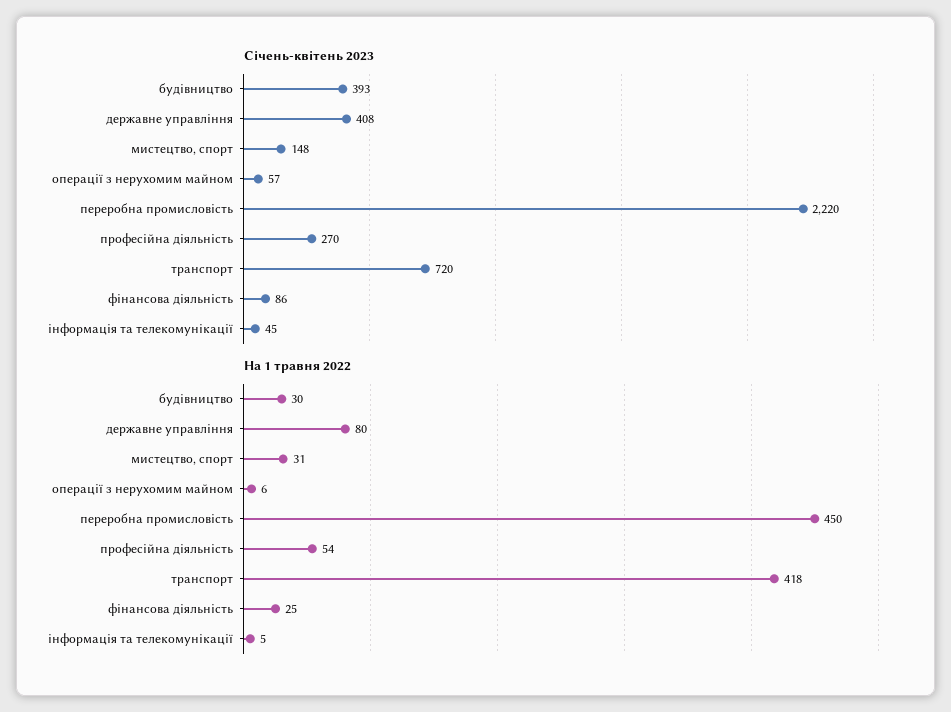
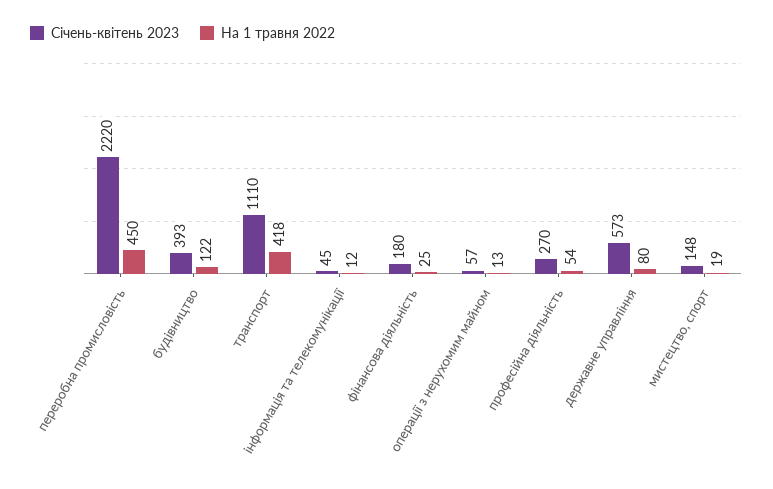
Січень-квітень 2023, державне управління: 408 -> 573
Січень-квітень 2023, транспорт: 720 -> 1110
Січень-квітень 2023, фінансова діяльність: 86 -> 180
На 1 травня 2022, будівництво: 30 -> 122
На 1 травня 2022, мистецтво, спорт: 31 -> 19
На 1 травня 2022, операції з нерухомим майном: 6 -> 13
На 1 травня 2022, інформація та телекомунікації: 5 -> 12

